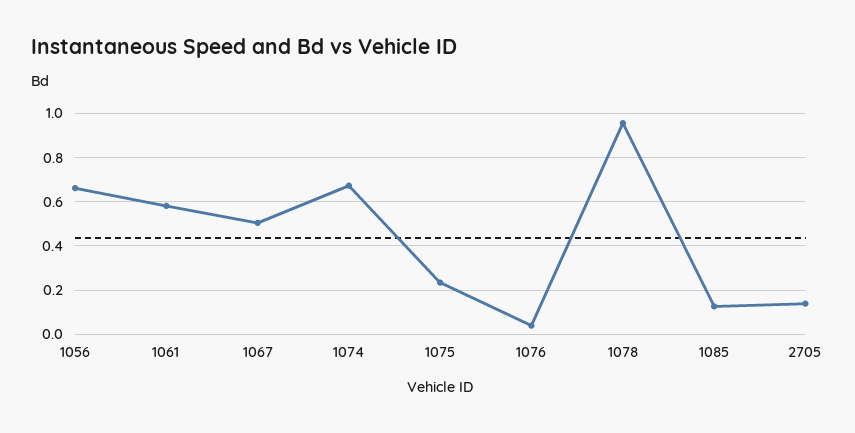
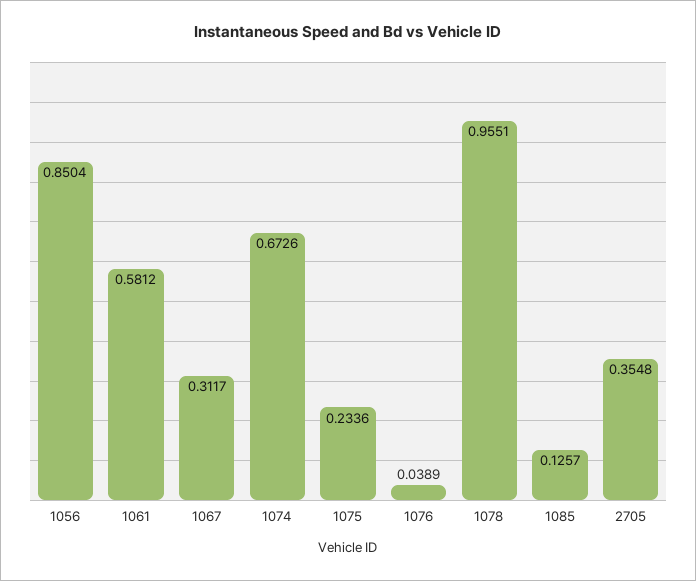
1056: 0.65 -> 0.8504
1067: 0.5 -> 0.3117
2705: 0.15 -> 0.3548

